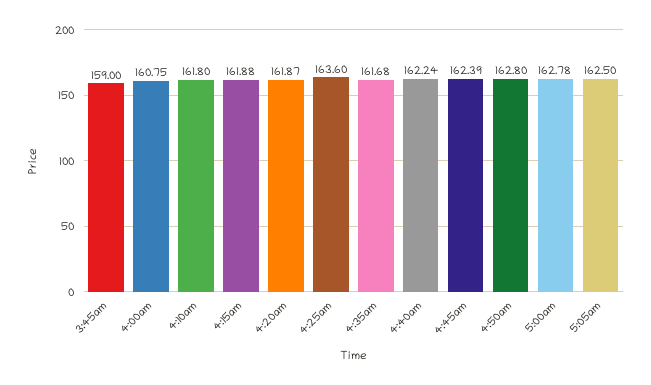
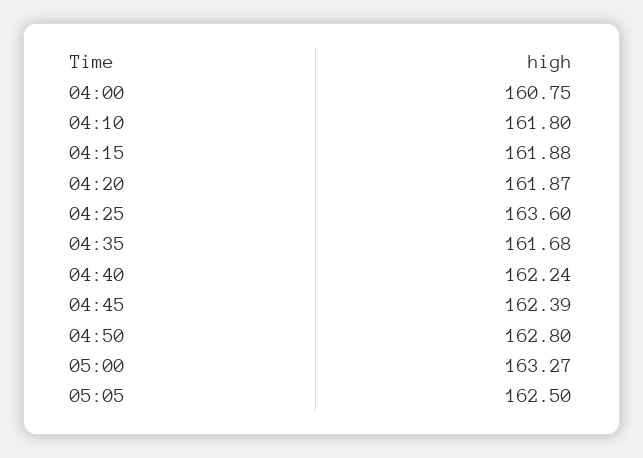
3:45am: 159 -> none
5:00am: 162.78 -> 163.27

